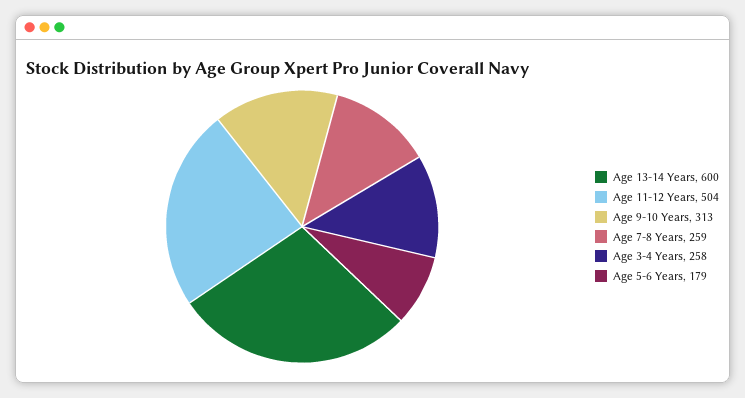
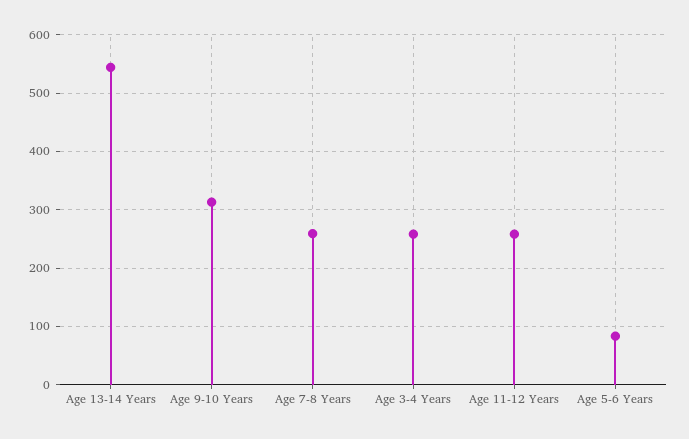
Age 13-14 Years: 600 -> 540
Age 11-12 Years: 504 -> 260
Age 5-6 Years: 179 -> 80

